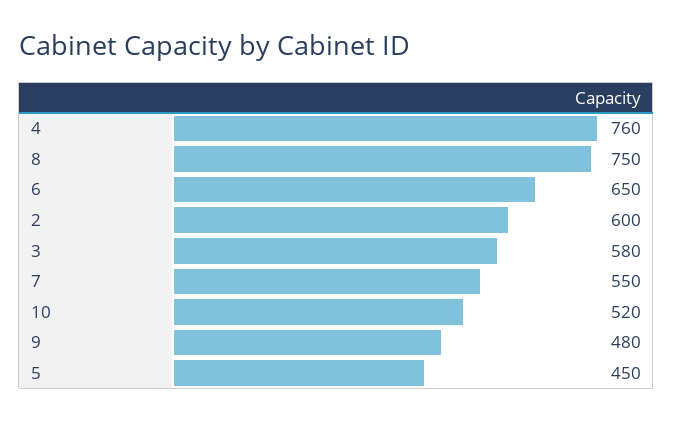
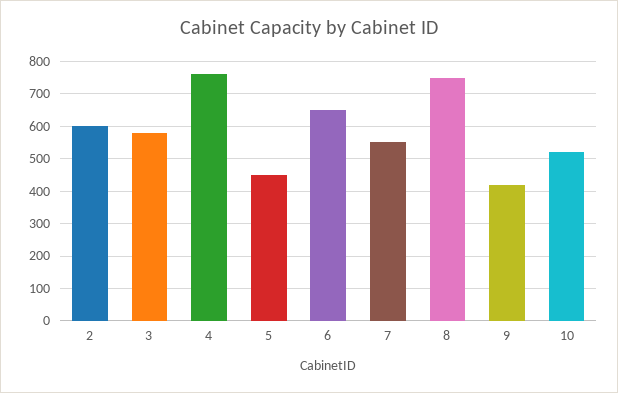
9: 480 -> 420

